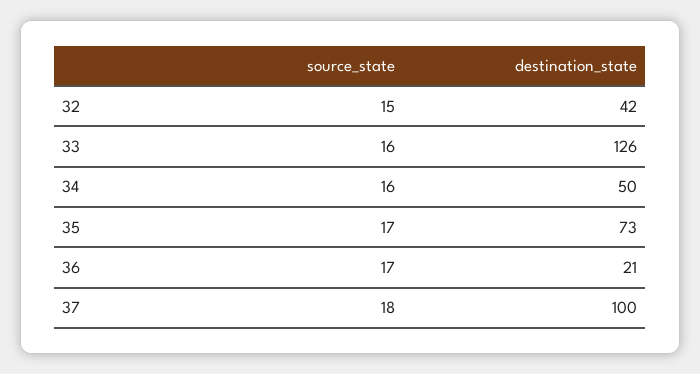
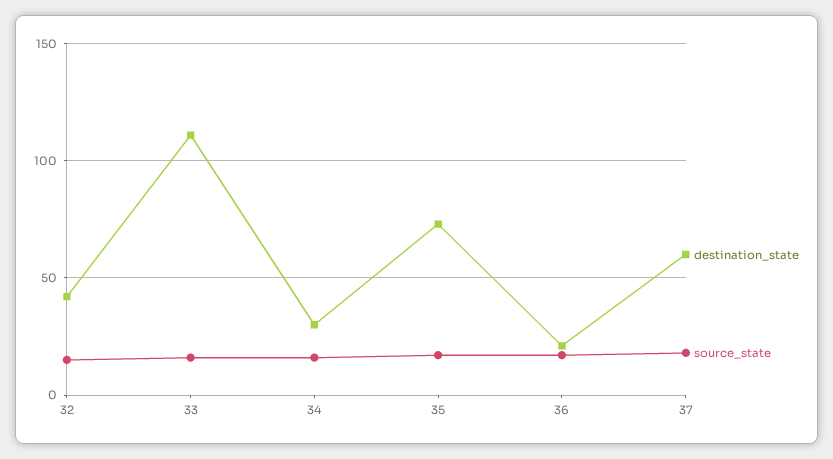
destination_state, 33: 126 -> 110
destination_state, 34: 50 -> 30
destination_state, 37: 100 -> 60

